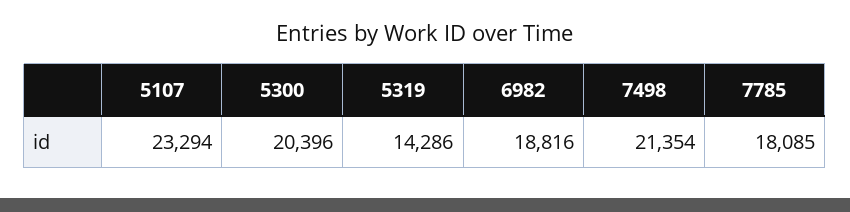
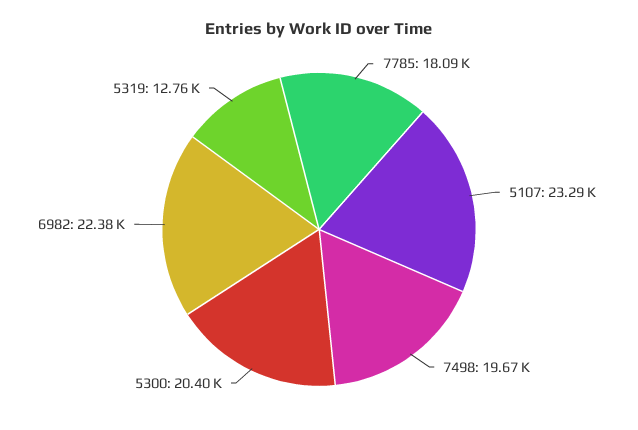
5319: 14286 -> 12760
6982: 18816 -> 22380
7498: 21354 -> 19670

